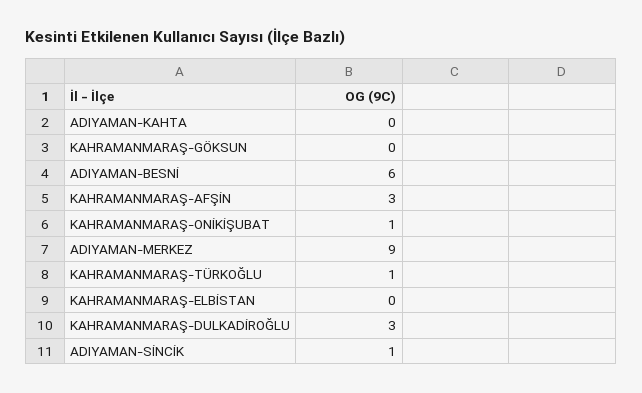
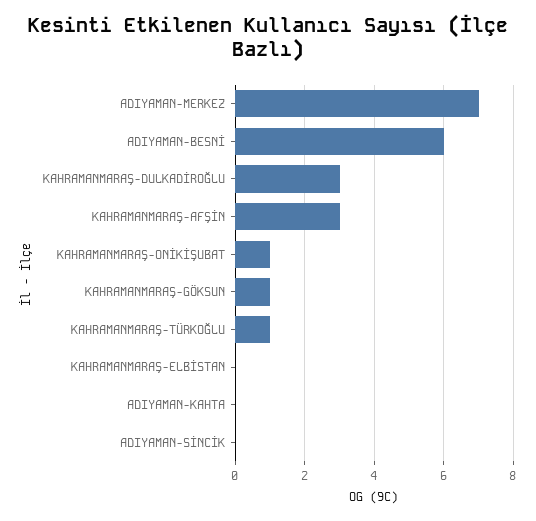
KAHRAMANMARAŞ-GÖKSUN: 0 -> 1
ADIYAMAN-MERKEZ: 9 -> 7
ADIYAMAN-SİNCİK: 1 -> 0

